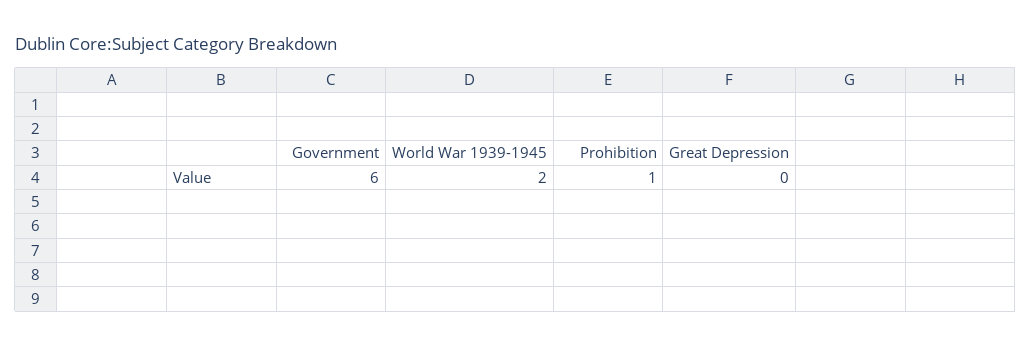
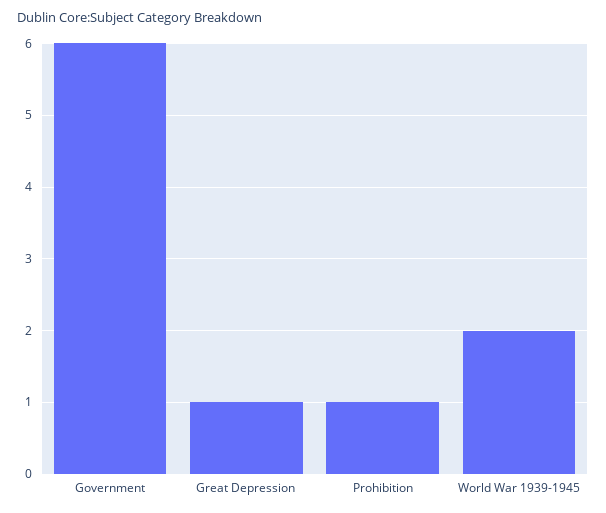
Great Depression: 0 -> 1

